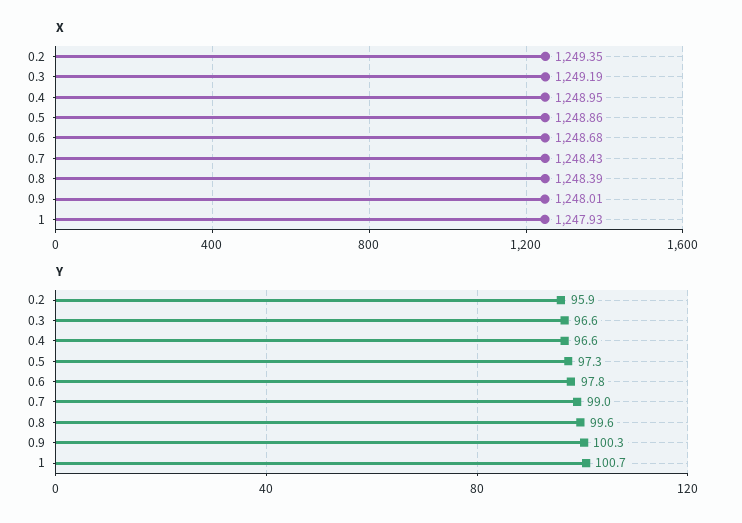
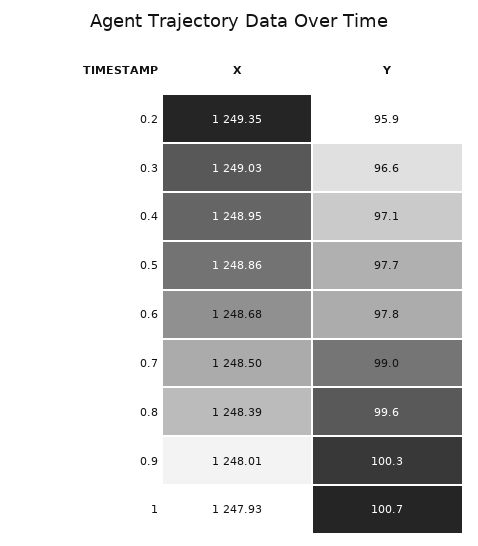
X, 0.3: 1249.19 -> 1249.03
X, 0.7: 1248.43 -> 1248.5
Y, 0.4: 96.6 -> 97.1
Y, 0.5: 97.3 -> 97.7

